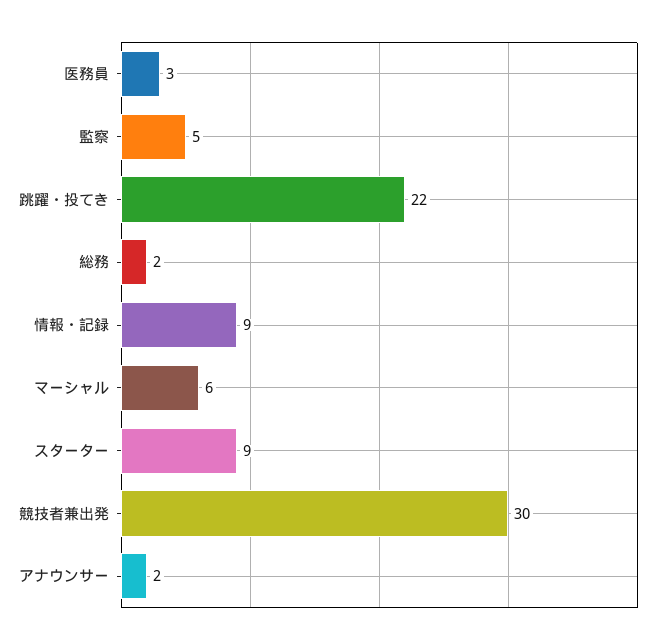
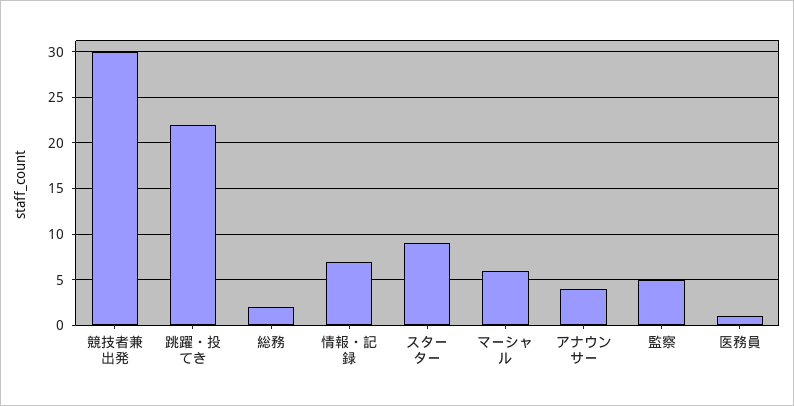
医務員: 3 -> 1
情報・記録: 9 -> 7
アナウンサー: 2 -> 4

